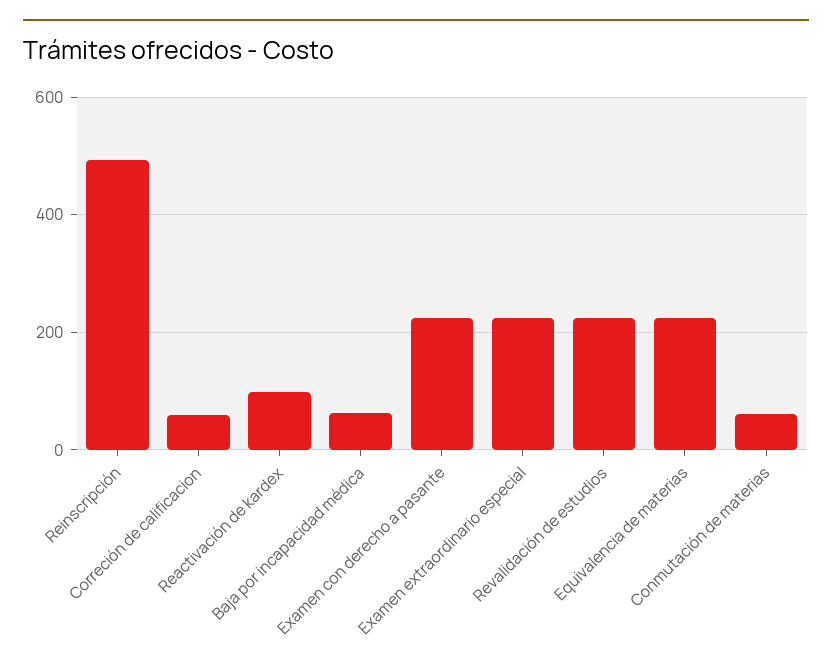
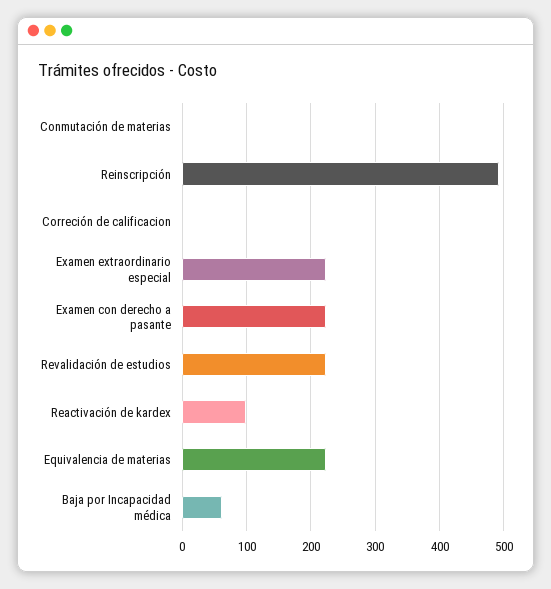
Correción de calificacion: 60 -> 0
Conmutación de materias: 60 -> 0

